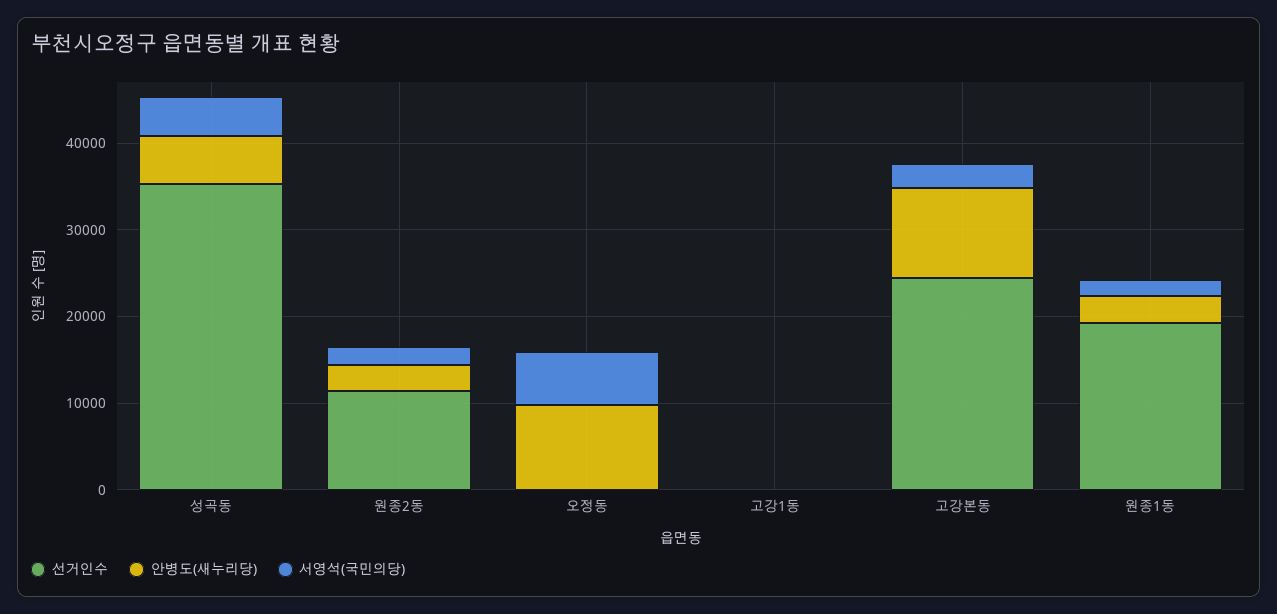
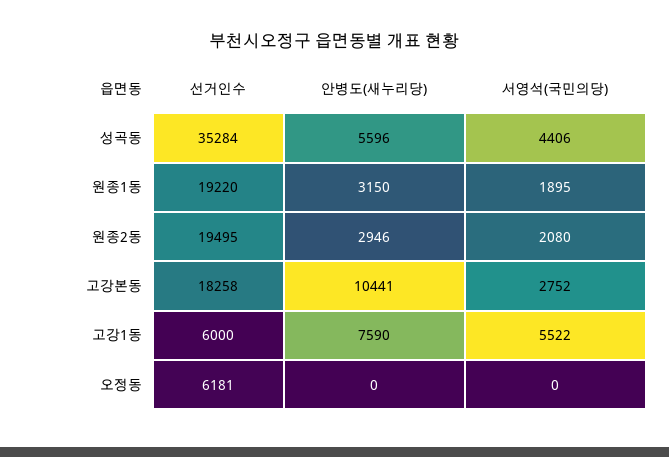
선거인수, 원종2동: 12000 -> 19495
선거인수, 오정동: 0 -> 6181
안병도(새누리당), 오정동: 10000 -> 0
서영석(국민의당), 오정동: 6000 -> 0
선거인수, 고강1동: 0 -> 6000
안병도(새누리당), 고강1동: 0 -> 7590
서영석(국민의당), 고강1동: 0 -> 5522
선거인수, 고강본동: 24000 -> 18258

